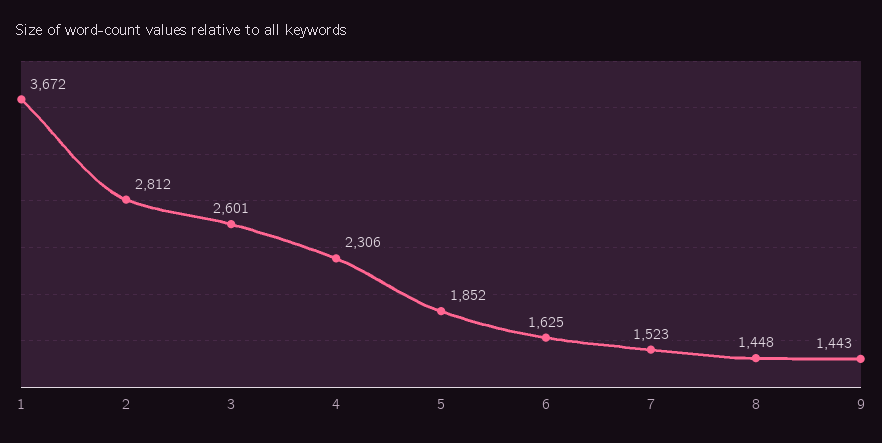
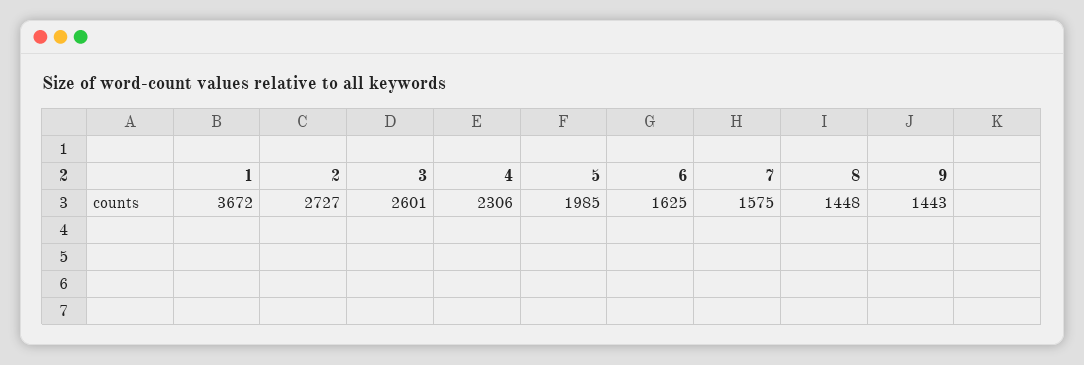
2: 2812 -> 2727
5: 1852 -> 1985
7: 1523 -> 1575

